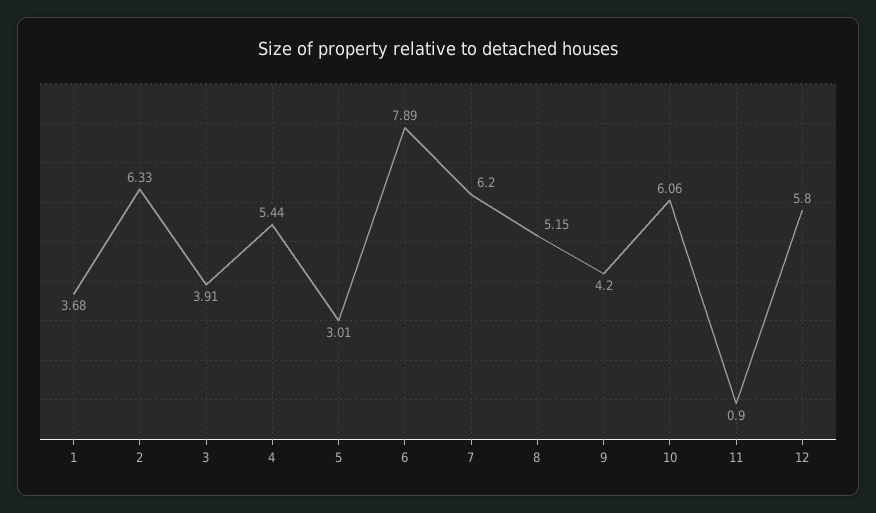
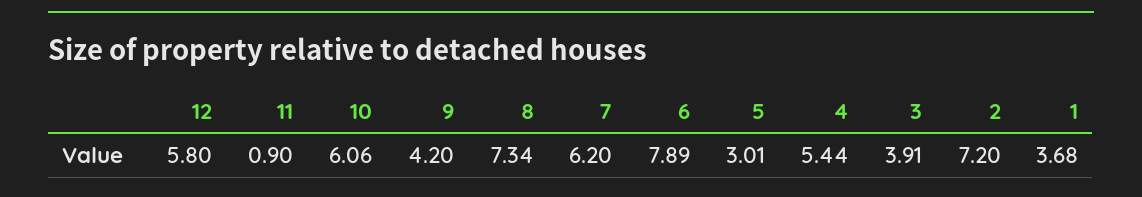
2: 6.33 -> 7.2
8: 5.15 -> 7.34

